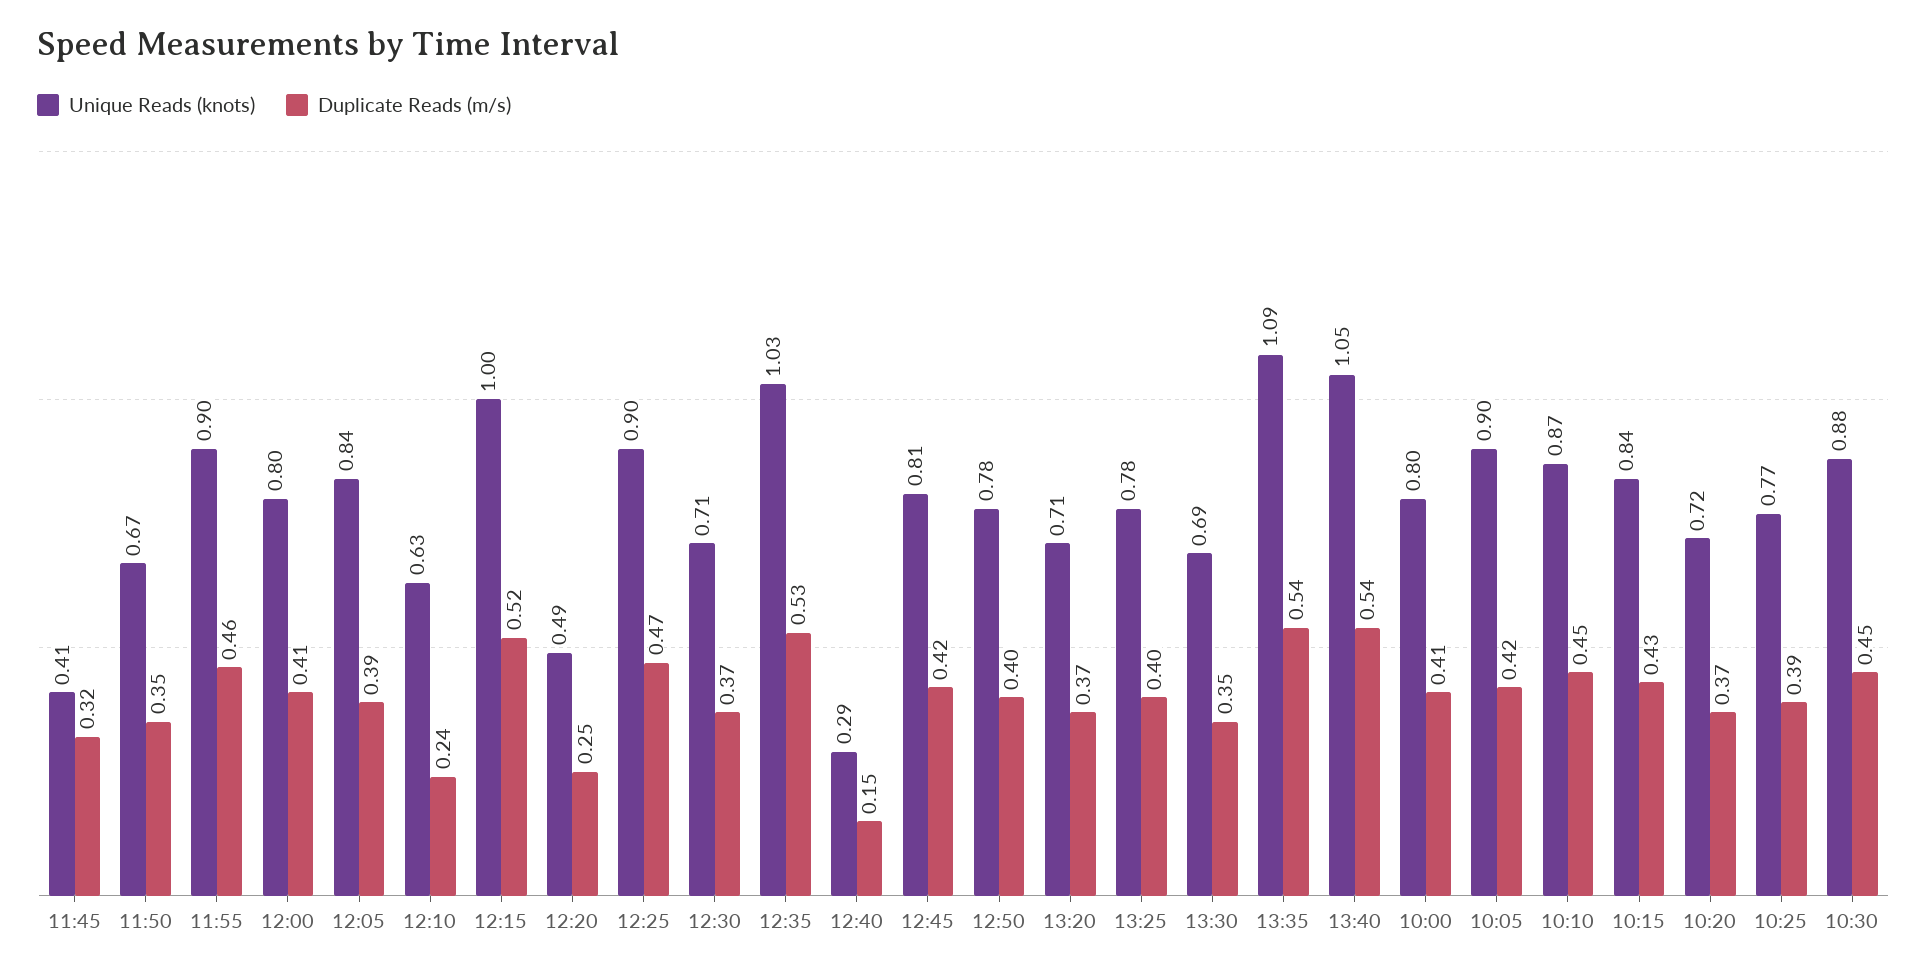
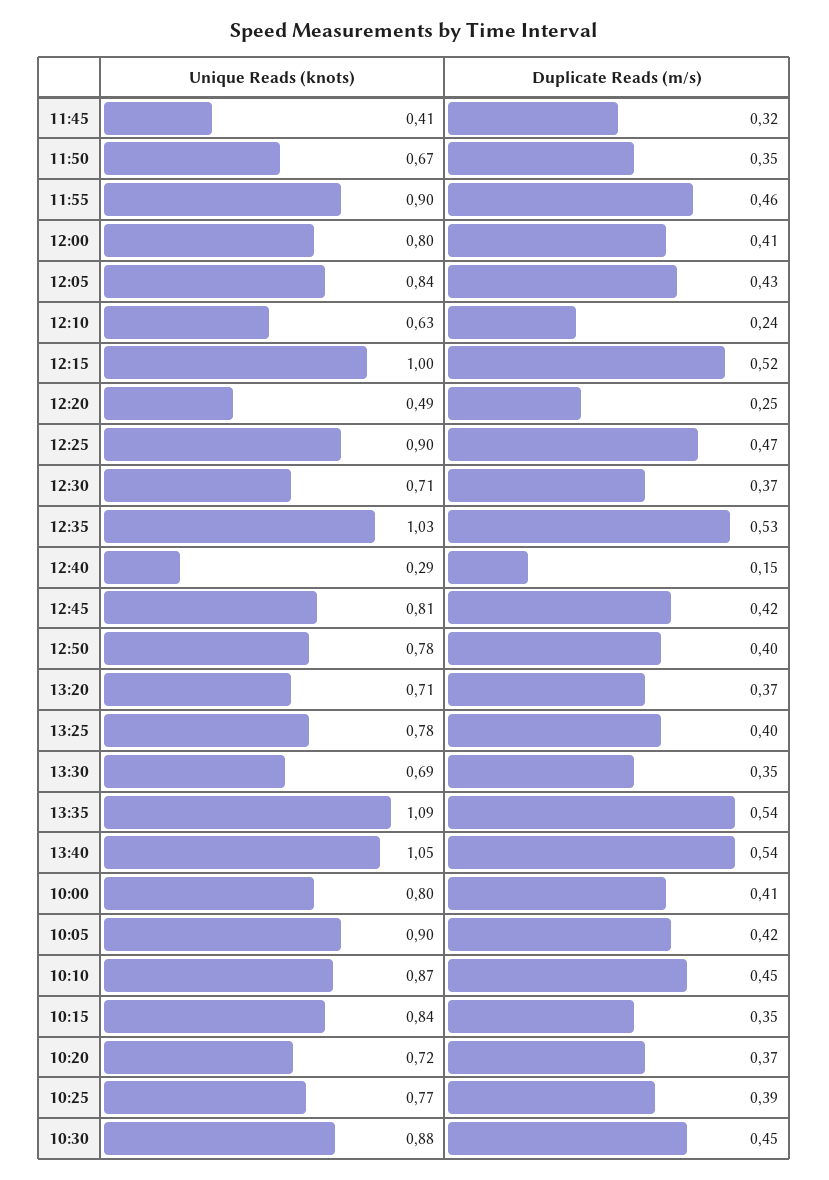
Duplicate Reads (m/s), 12:05: 0.39 -> 0.43
Duplicate Reads (m/s), 10:15: 0.43 -> 0.35

